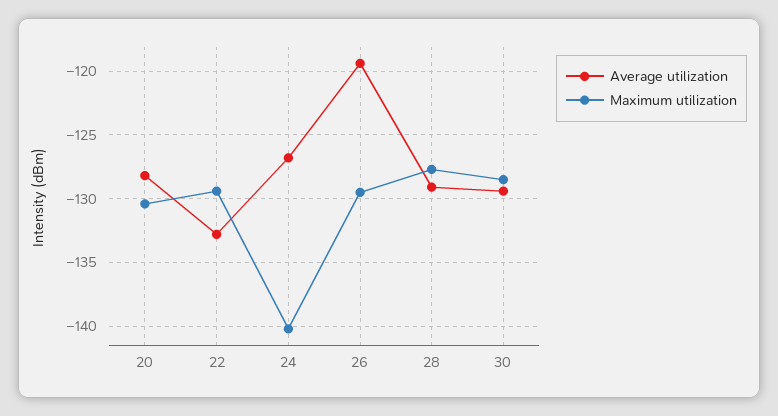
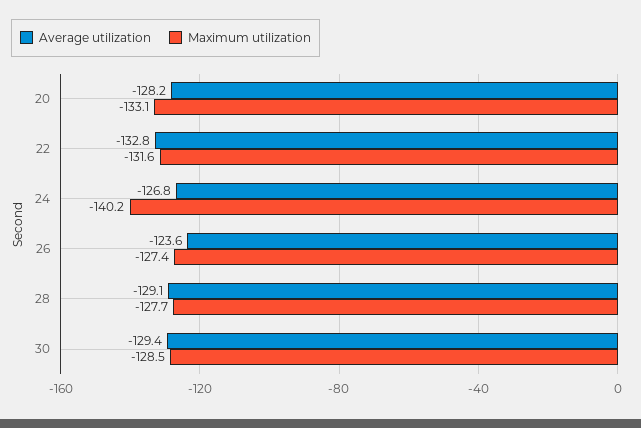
Maximum utilization, 20: -130.5 -> -133.1
Maximum utilization, 22: -129.5 -> -131.6
Average utilization, 26: -119.5 -> -123.6
Maximum utilization, 26: -129.5 -> -127.4

